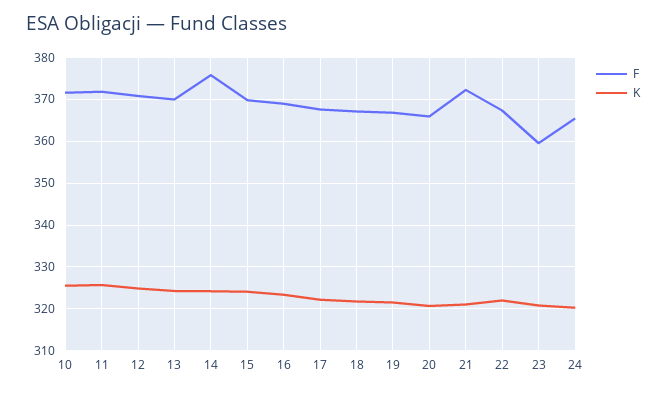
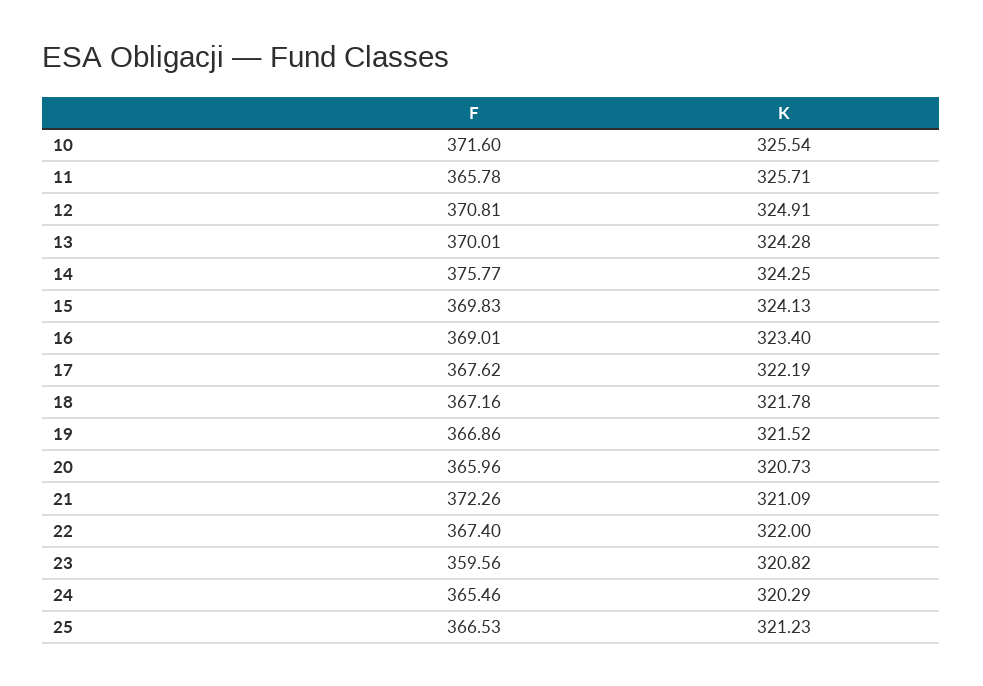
F, 11: 372 -> 365.78
F, 25: none -> 366.53
K, 25: none -> 321.23

